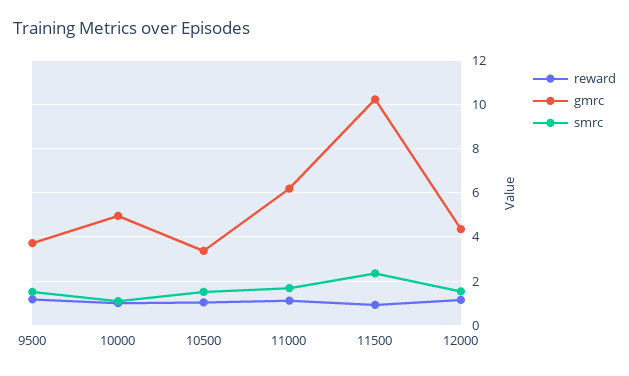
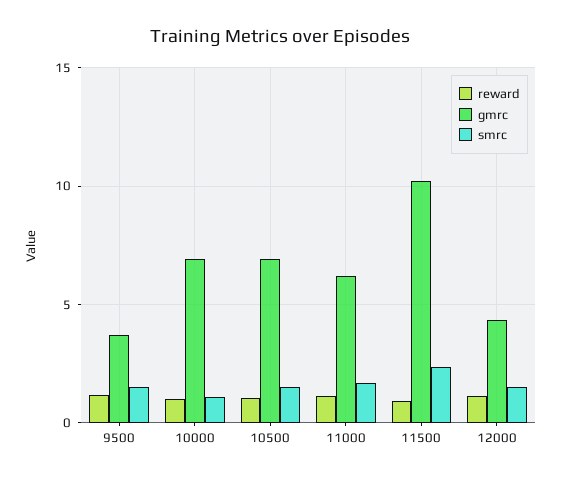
gmrc, 10000: 5 -> 7
gmrc, 10500: 3.5 -> 7

